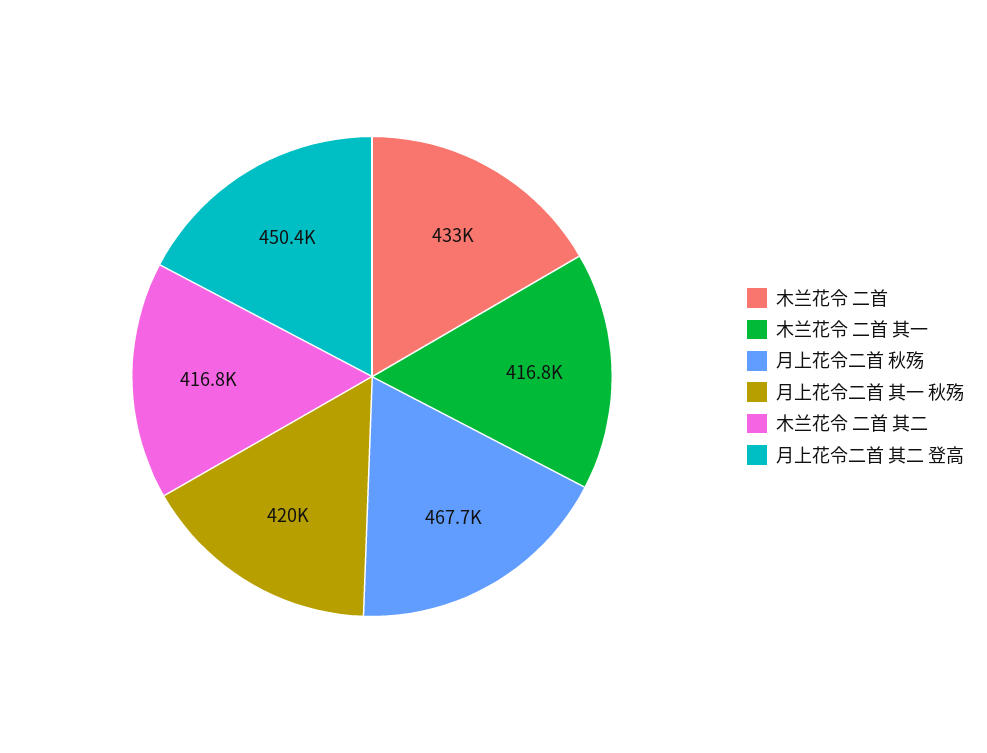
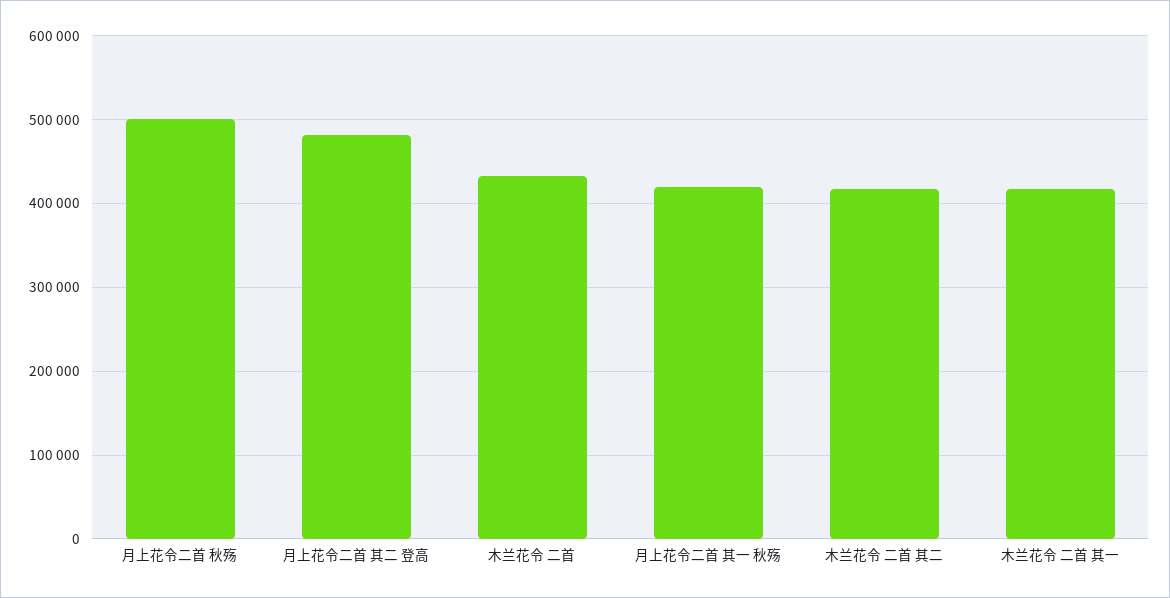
月上花令二首 秋殇: 467700 -> 500000
月上花令二首 其二 登高: 450400 -> 480000

